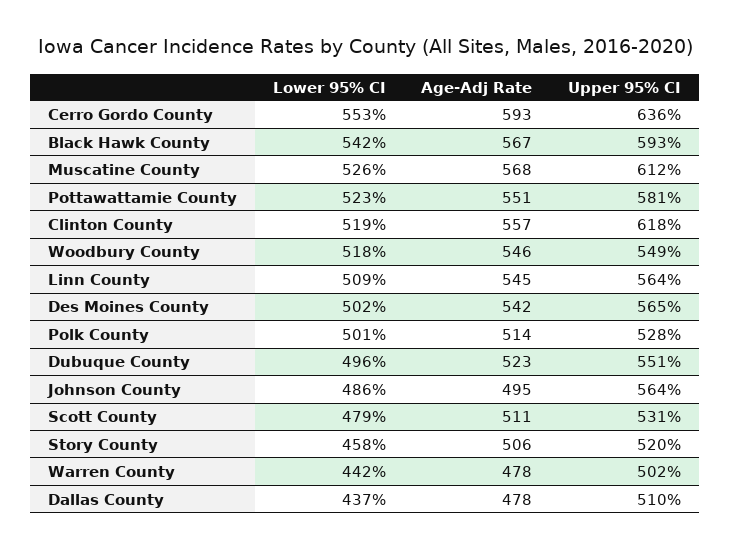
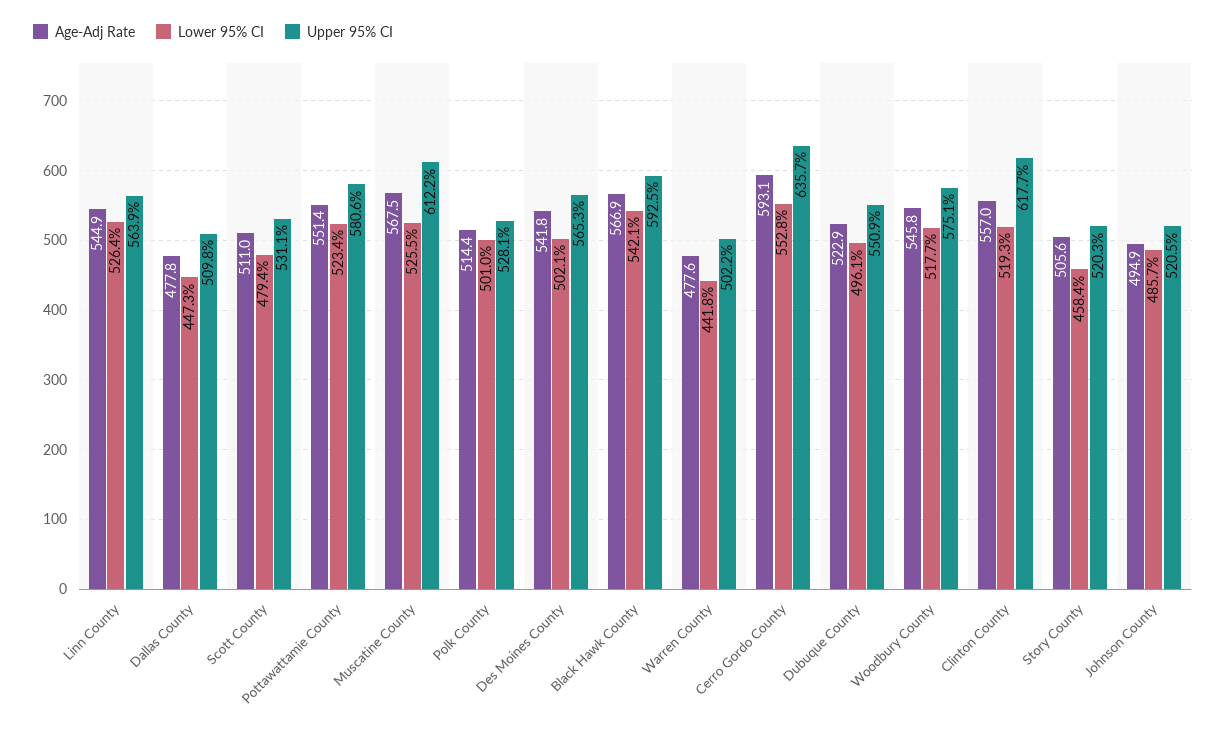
Upper 95% CI, Woodbury County: 549 -> 575.1
Lower 95% CI, Linn County: 509 -> 526.4
Upper 95% CI, Johnson County: 564 -> 520.5
Lower 95% CI, Dallas County: 437 -> 447.3

